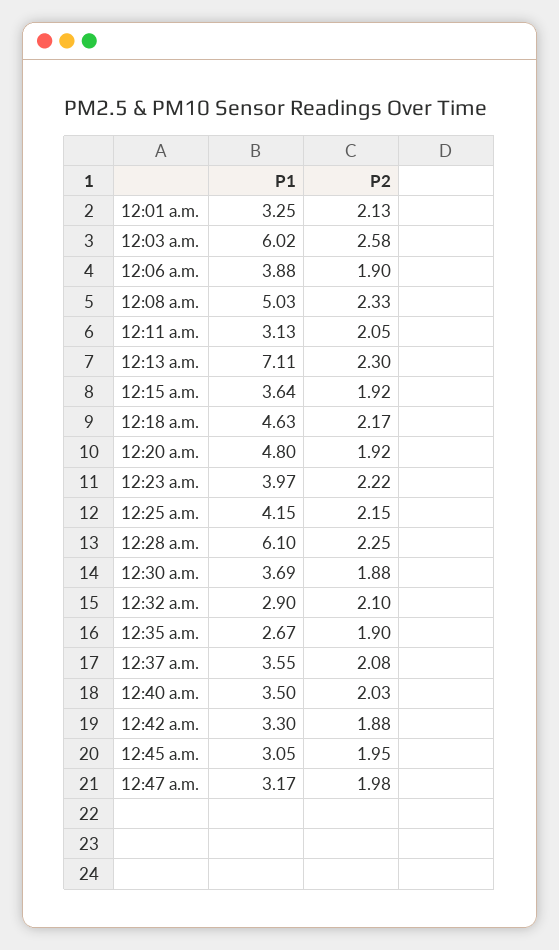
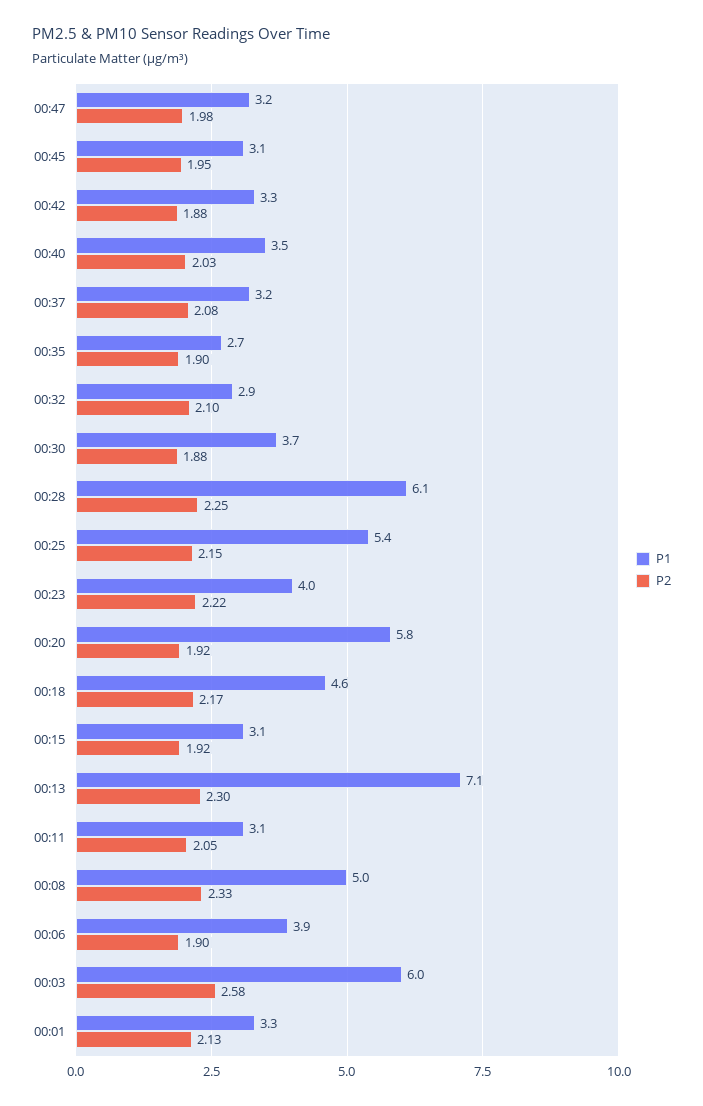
P1, 12:15 a.m.: 3.64 -> 3.1
P1, 12:20 a.m.: 4.8 -> 5.8
P1, 12:25 a.m.: 4.15 -> 5.4
P1, 12:37 a.m.: 3.55 -> 3.2

